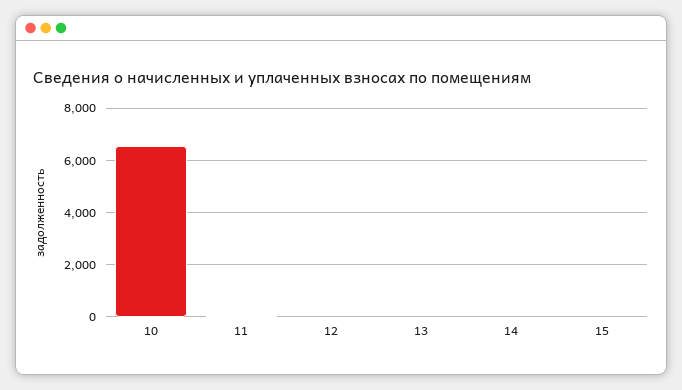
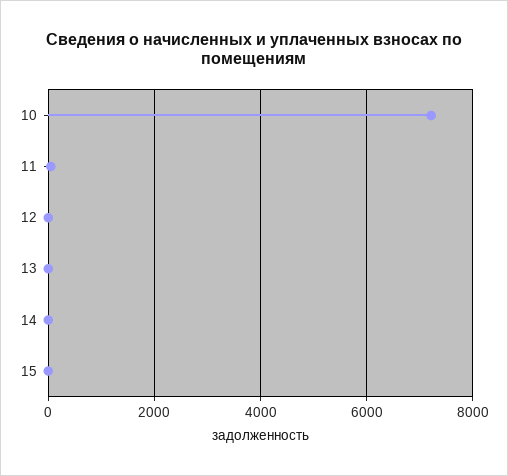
10: 6500 -> 7200

